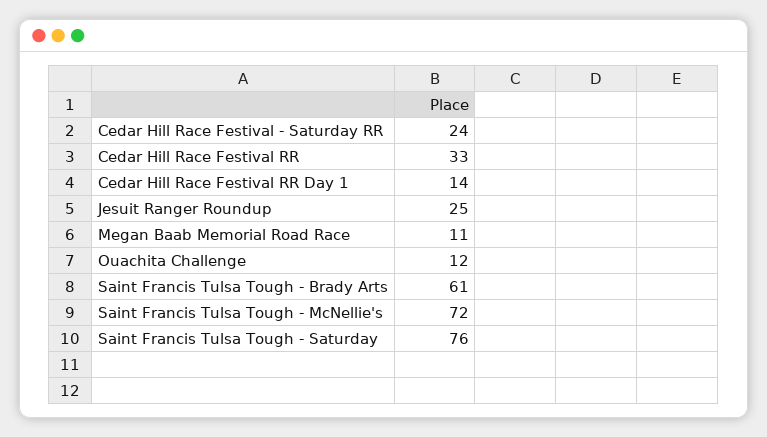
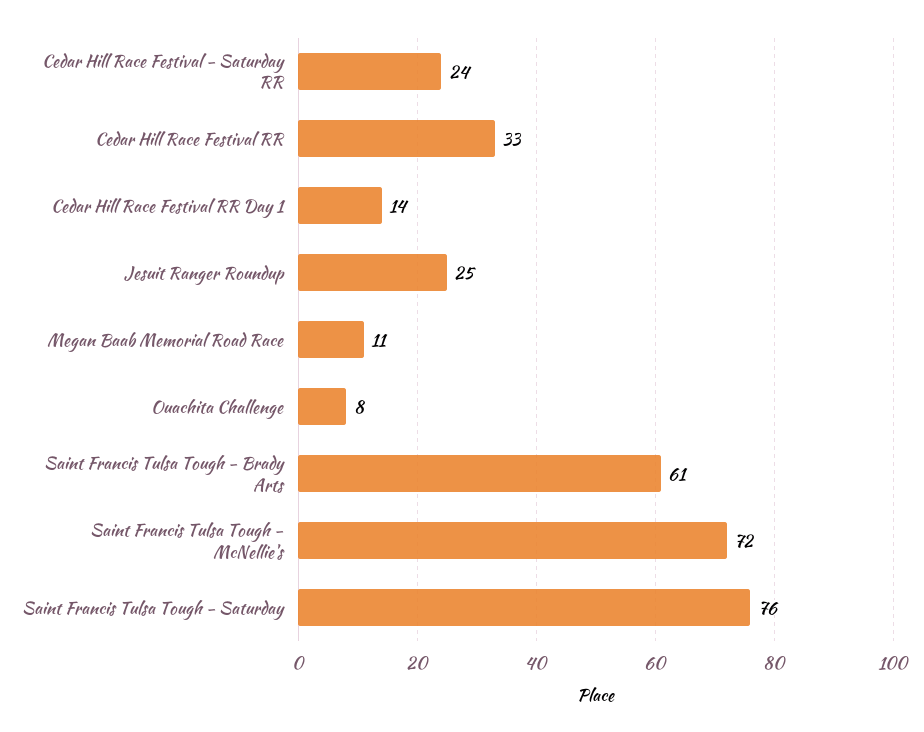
Ouachita Challenge: 12 -> 8

